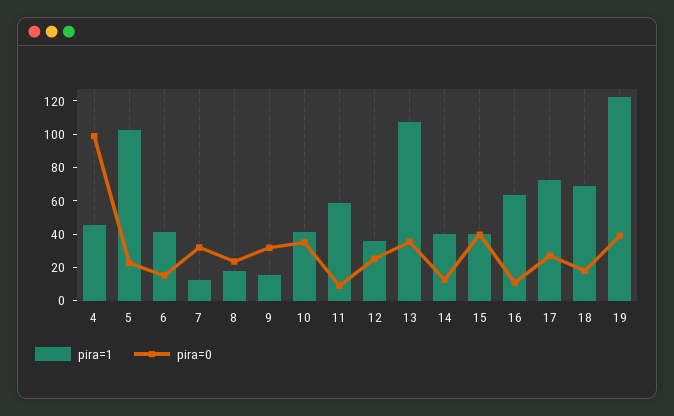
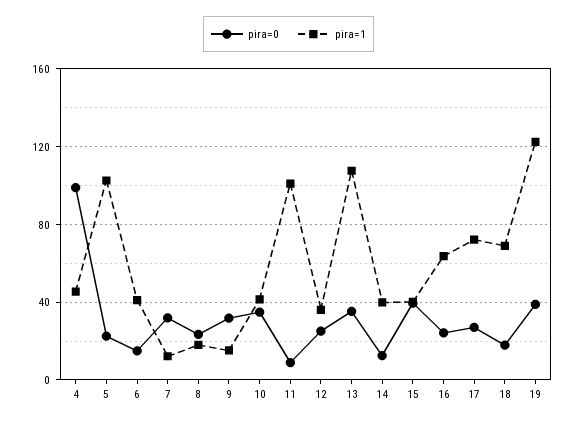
pira=1, 11: 60 -> 100
pira=0, 16: 10 -> 25

